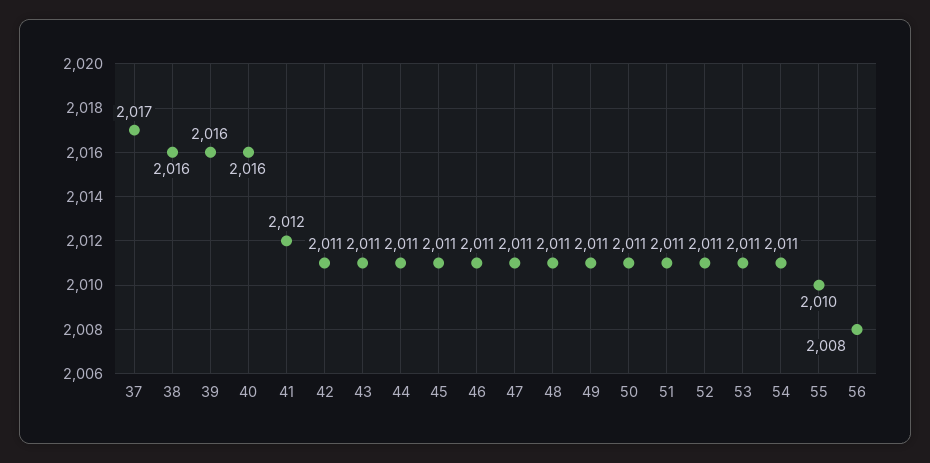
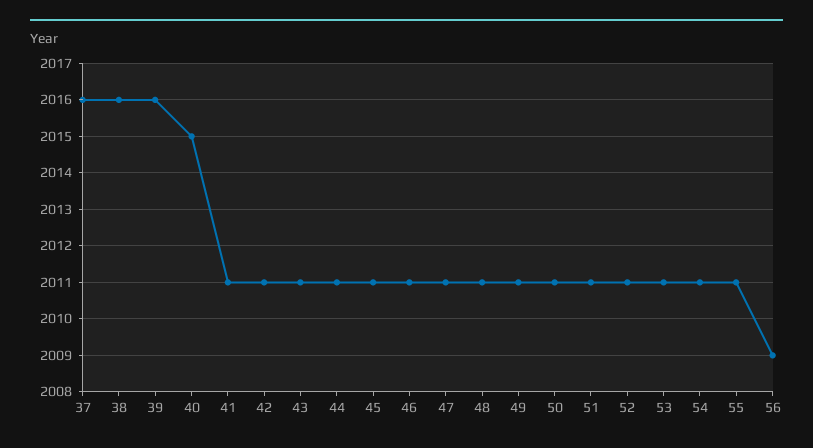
37: 2017 -> 2016
40: 2016 -> 2015
41: 2012 -> 2011
55: 2010 -> 2011
56: 2008 -> 2009

